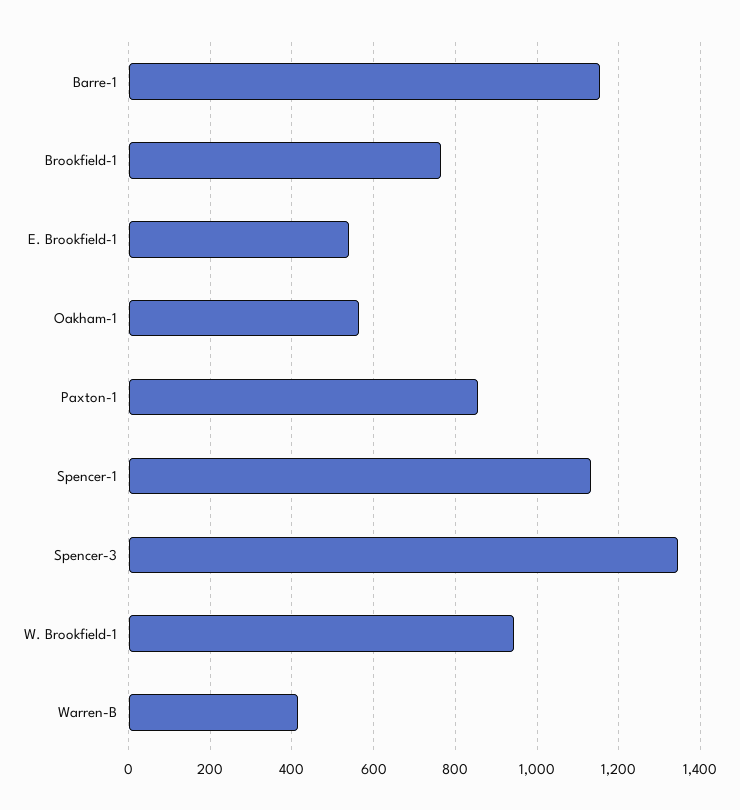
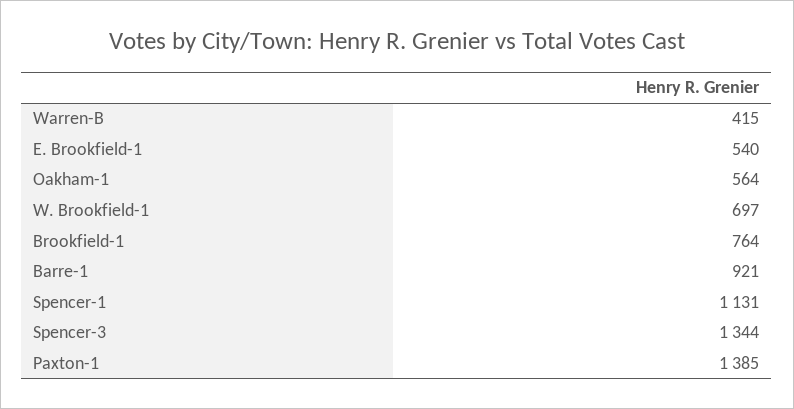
Barre-1: 1160 -> 921
Paxton-1: 860 -> 1385
W. Brookfield-1: 940 -> 697

